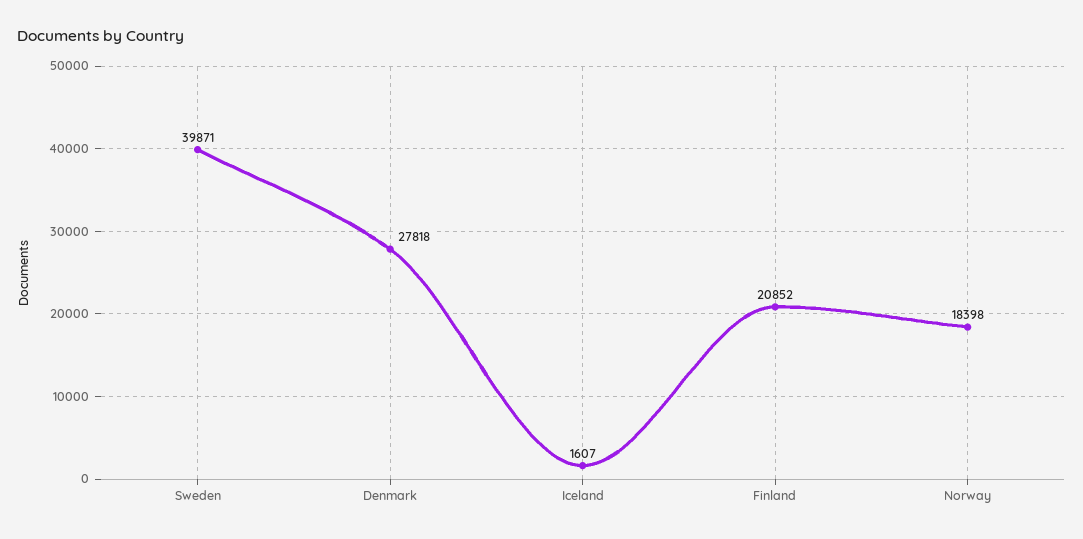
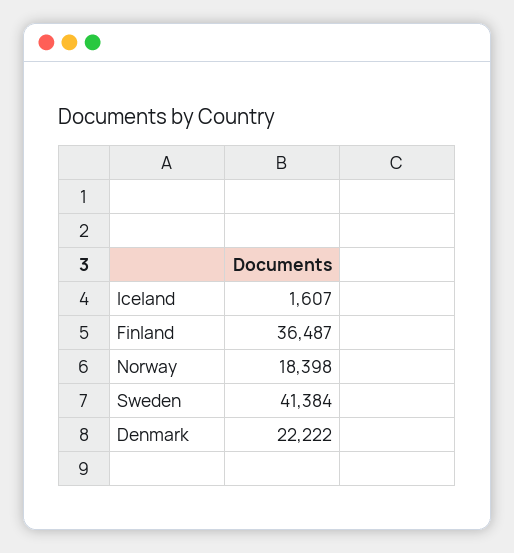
Sweden: 39871 -> 41384
Denmark: 27818 -> 22222
Finland: 20852 -> 36487

